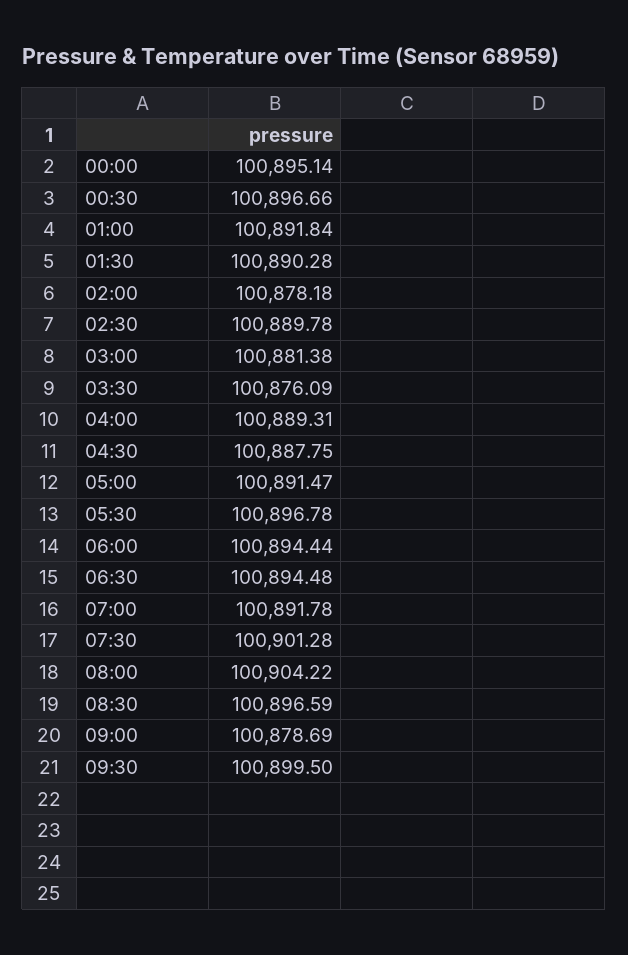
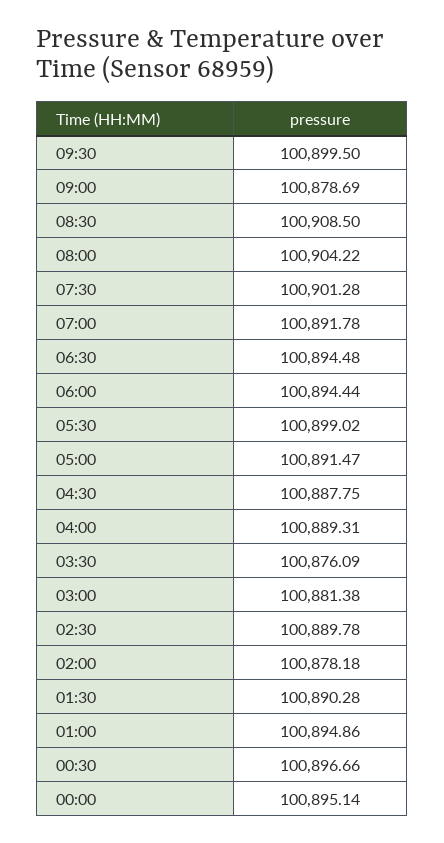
01:00: 100891.84 -> 100894.86
05:30: 100896.78 -> 100899.02
08:30: 100896.59 -> 100908.5

